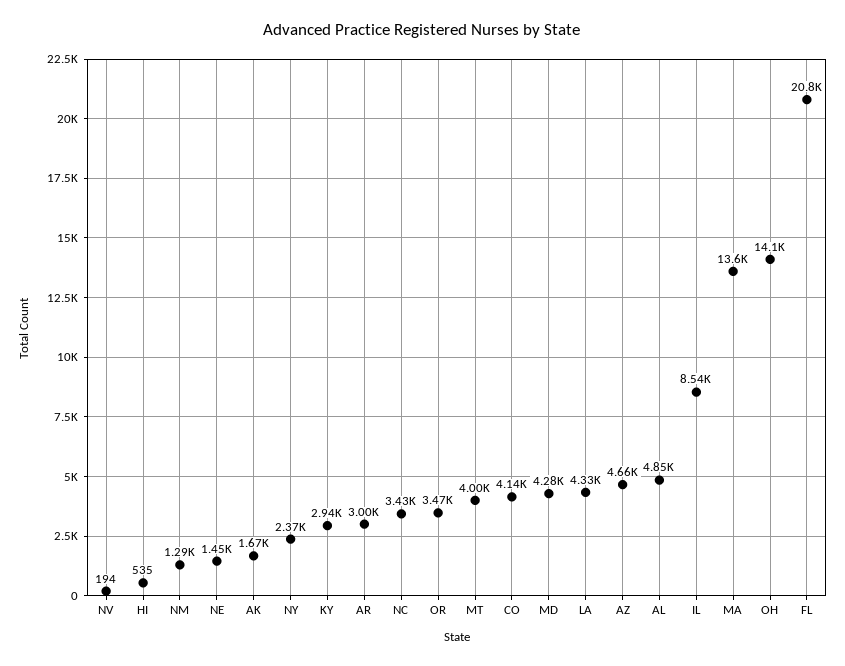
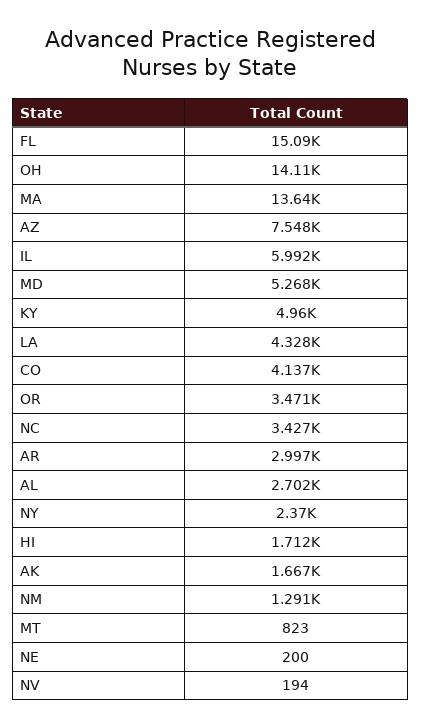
HI: 535 -> 1712
NE: 1450 -> 200
KY: 2940 -> 4960
MT: 4000 -> 823
MD: 4280 -> 5268
AZ: 4660 -> 7548
AL: 4850 -> 2702
IL: 8540 -> 5992
FL: 20800 -> 15090

